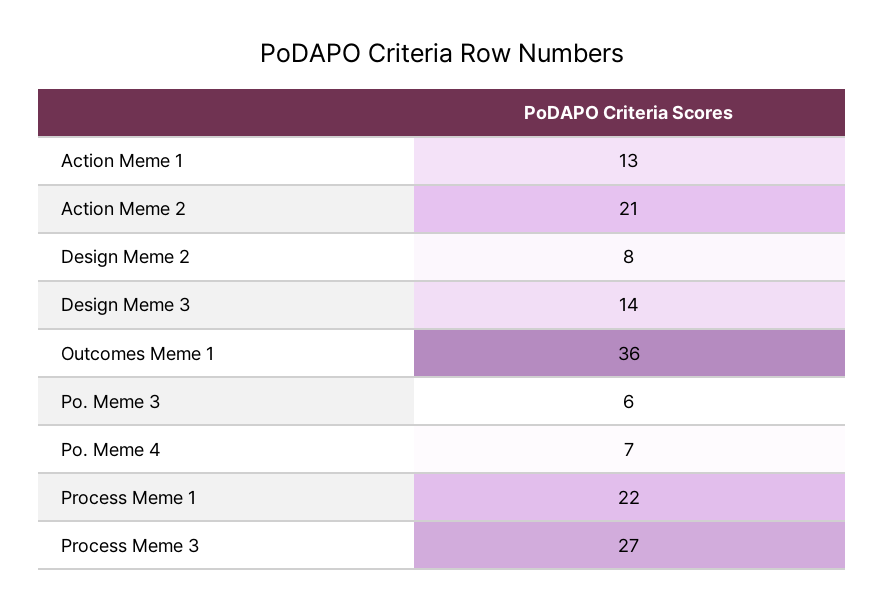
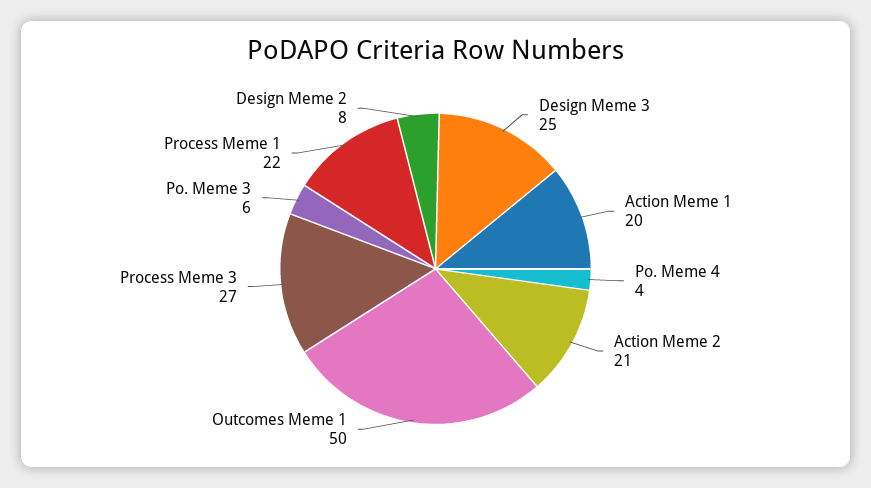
Action Meme 1: 13 -> 20
Design Meme 3: 14 -> 25
Outcomes Meme 1: 36 -> 50
Po. Meme 4: 7 -> 4

